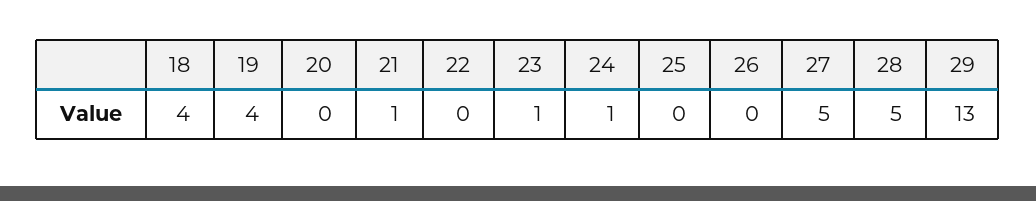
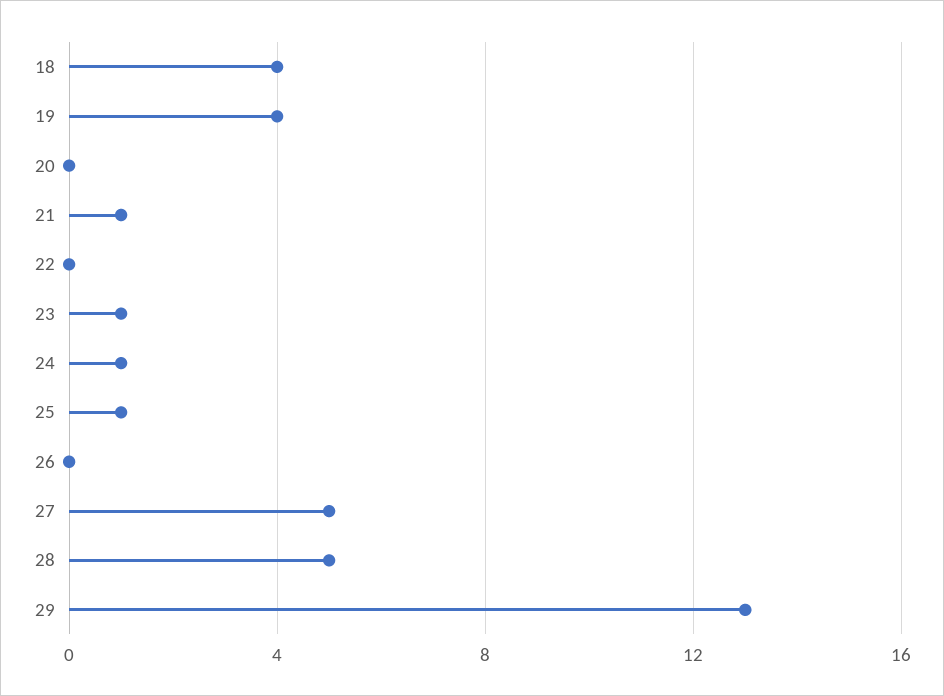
25: 0 -> 1

